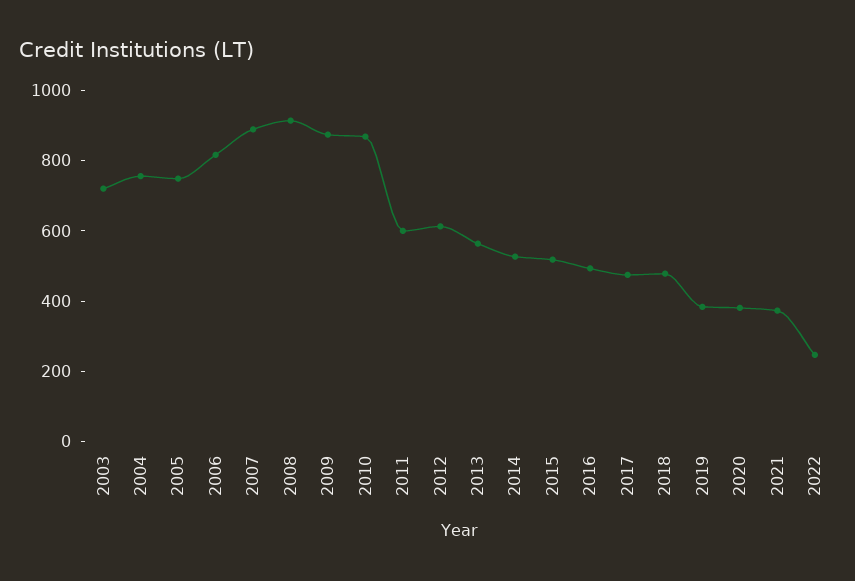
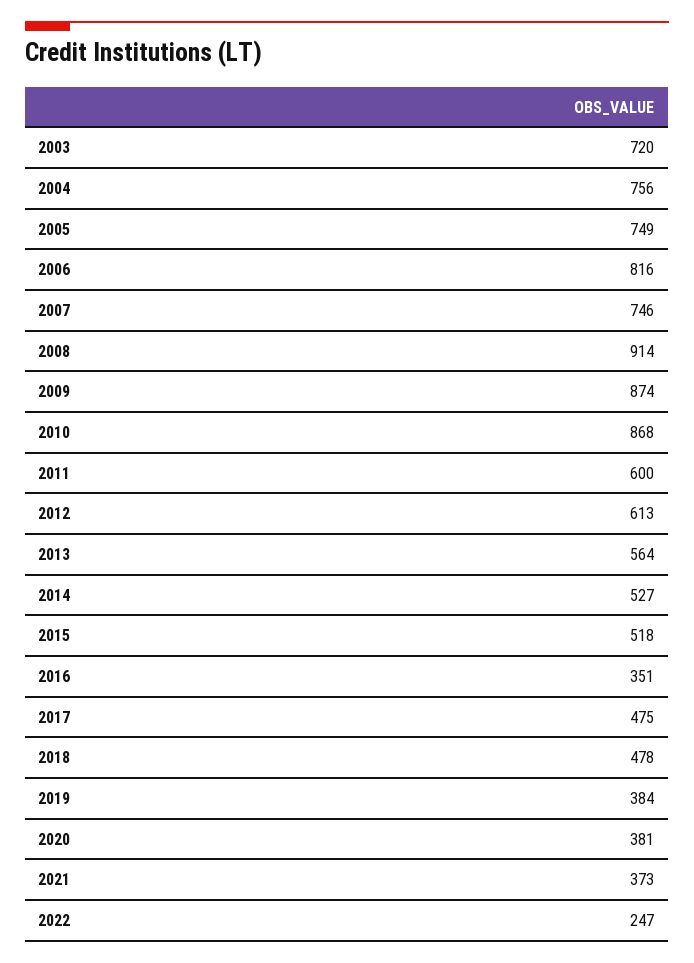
2007: 900 -> 746
2016: 500 -> 351

